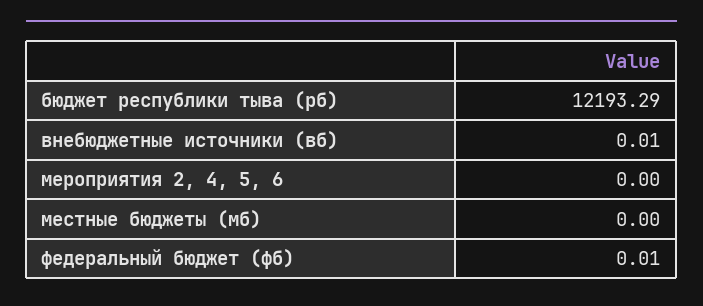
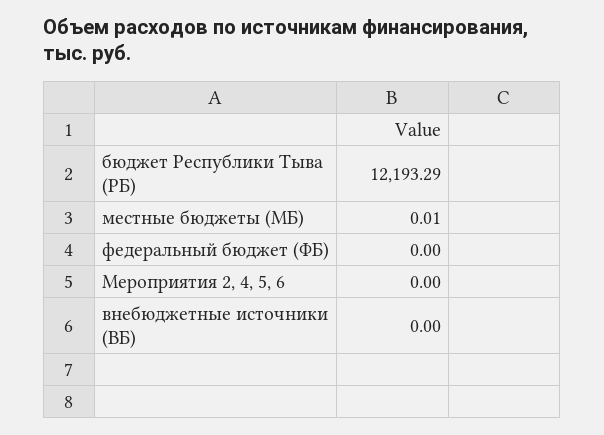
внебюджетные источники (вб): 0.01 -> 0
местные бюджеты (мб): 0 -> 0.01
федеральный бюджет (фб): 0.01 -> 0

